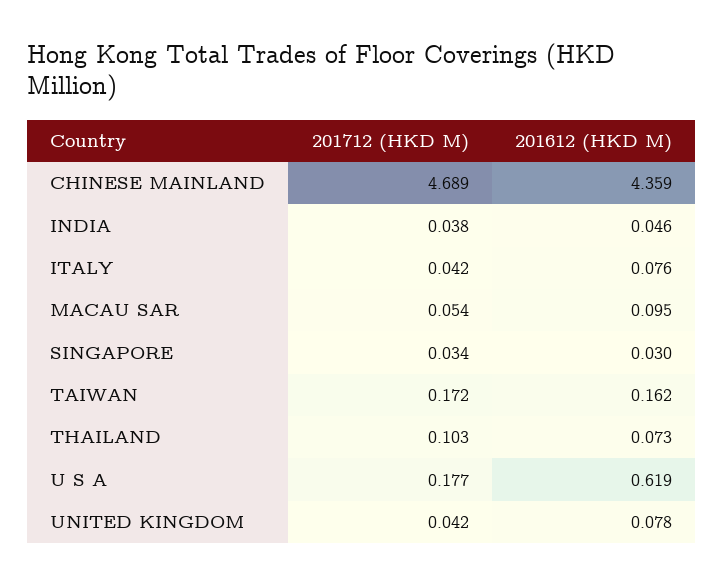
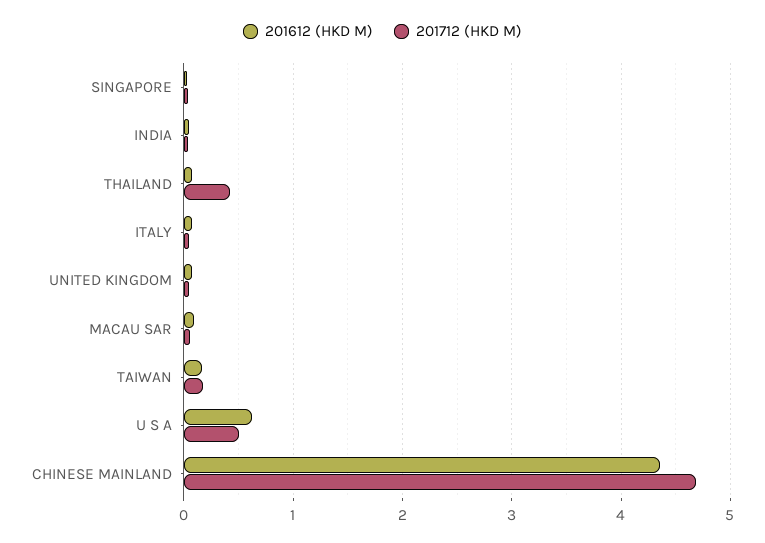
201712 (HKD M), THAILAND: 0.103 -> 0.4
201712 (HKD M), U S A: 0.177 -> 0.5

